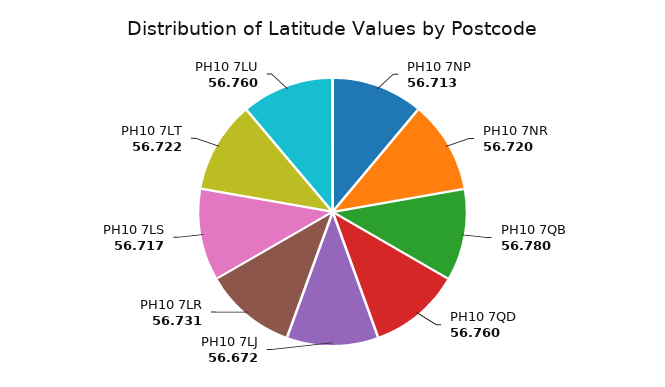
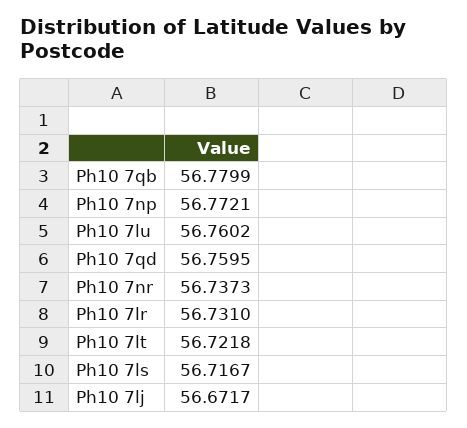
PH10 7NP: 56.713 -> 56.7721
PH10 7NR: 56.72 -> 56.7373

